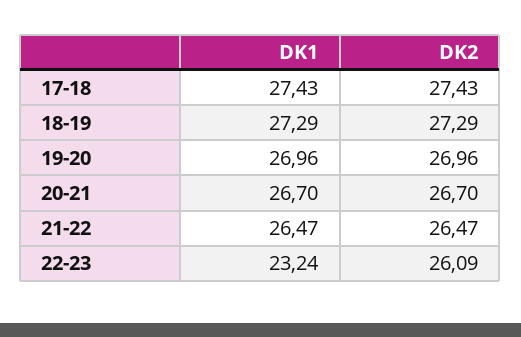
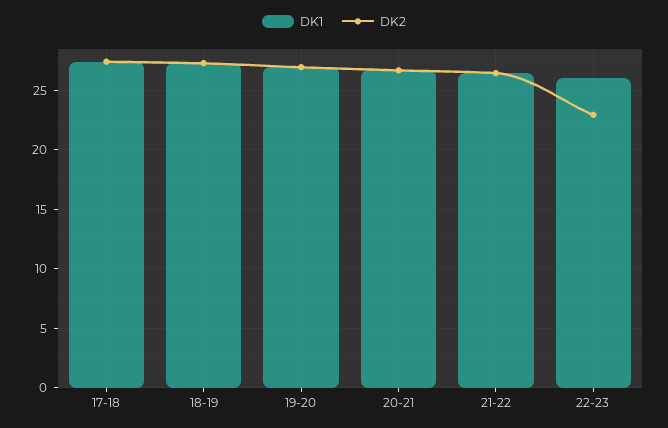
DK1, 22-23: 23.24 -> 26
DK2, 22-23: 26.09 -> 23

